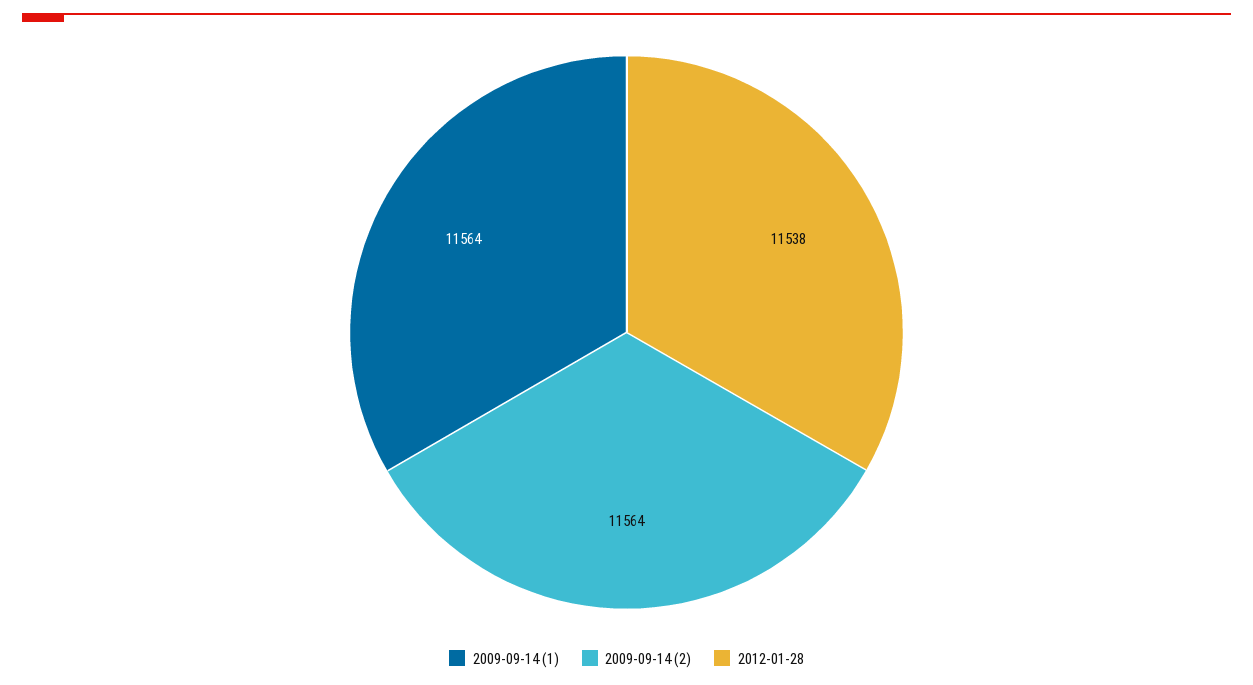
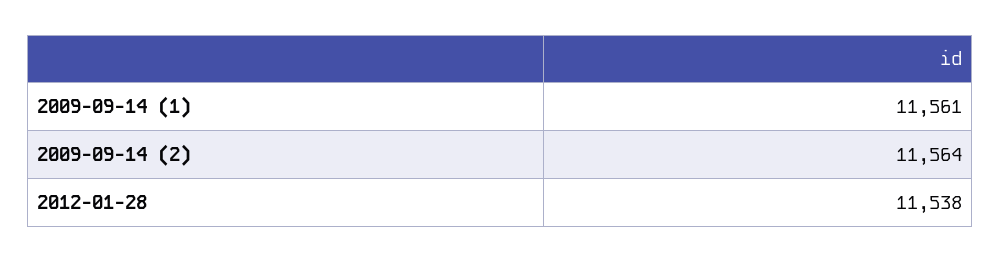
2009-09-14 (1): 11564 -> 11561

